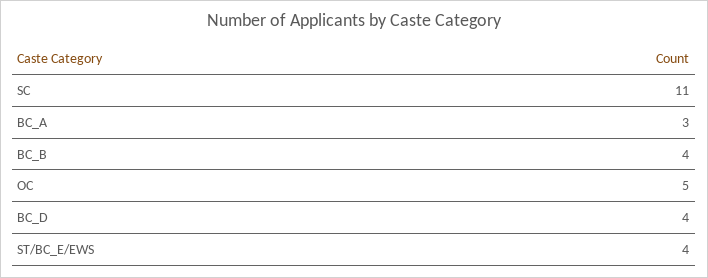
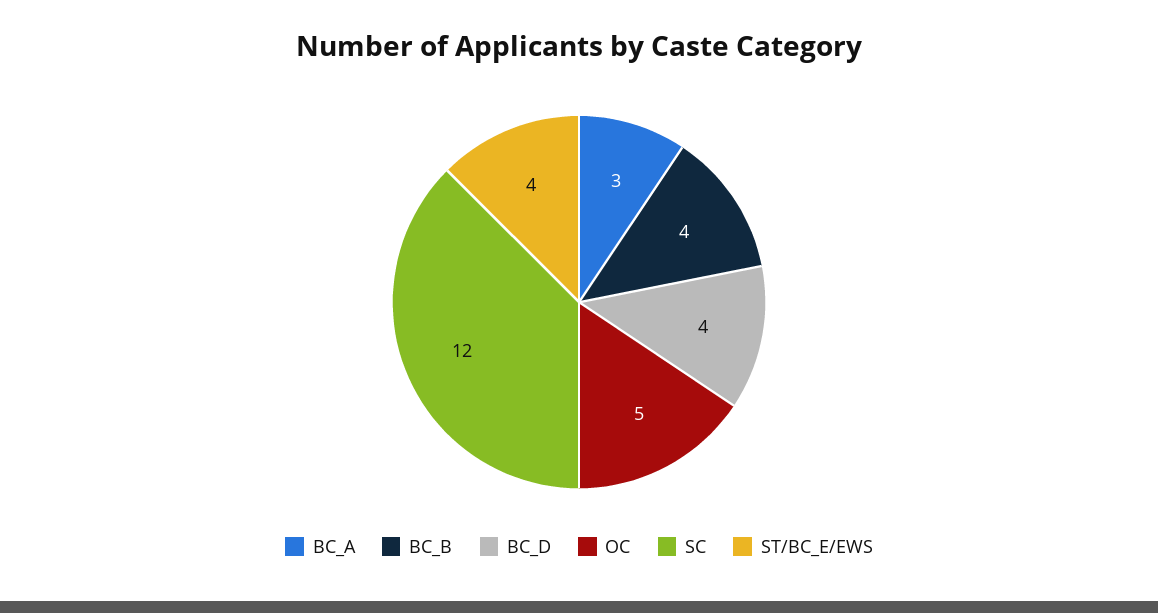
SC: 11 -> 12

